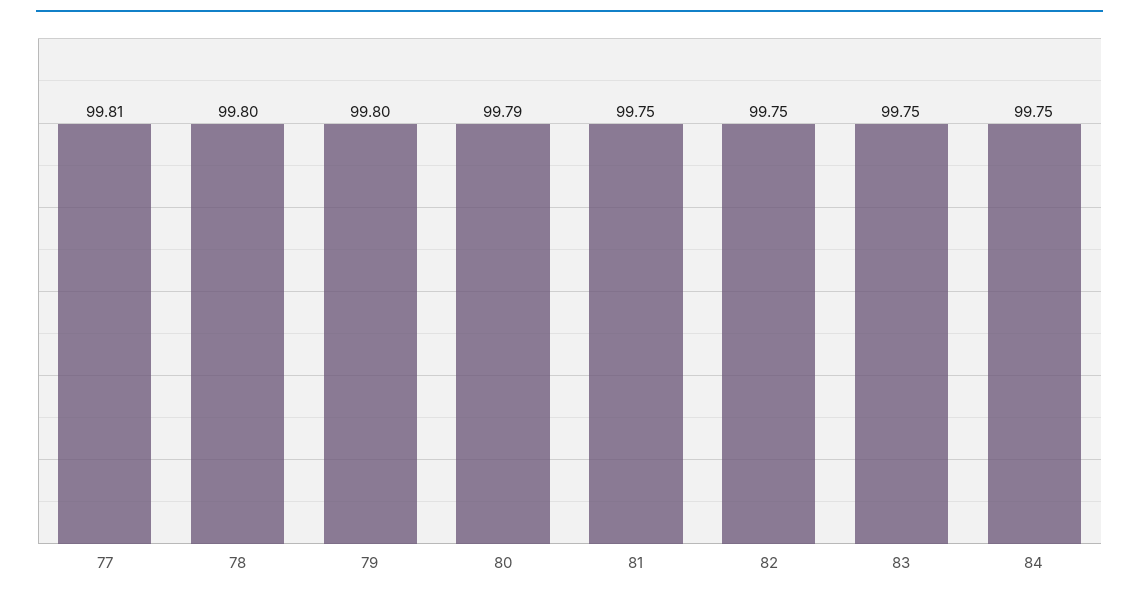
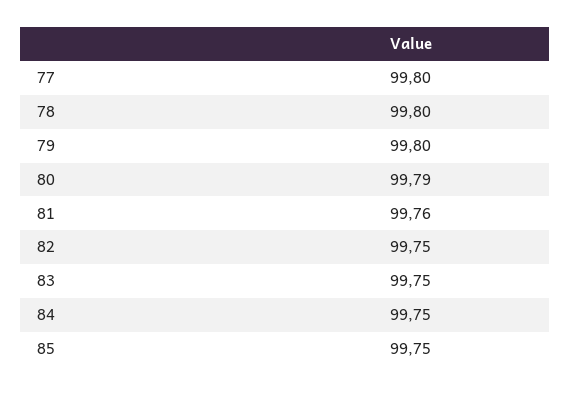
77: 99.81 -> 99.8
81: 99.75 -> 99.76
85: none -> 99.75

